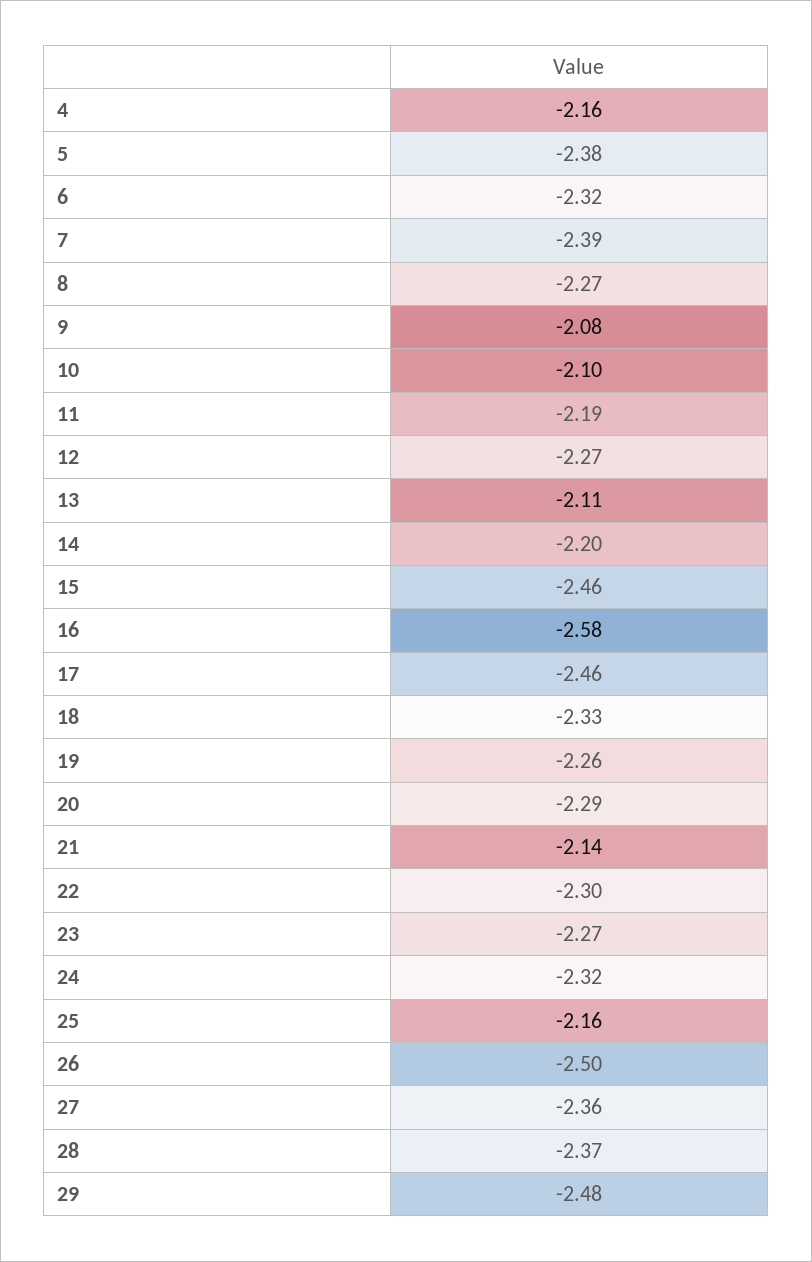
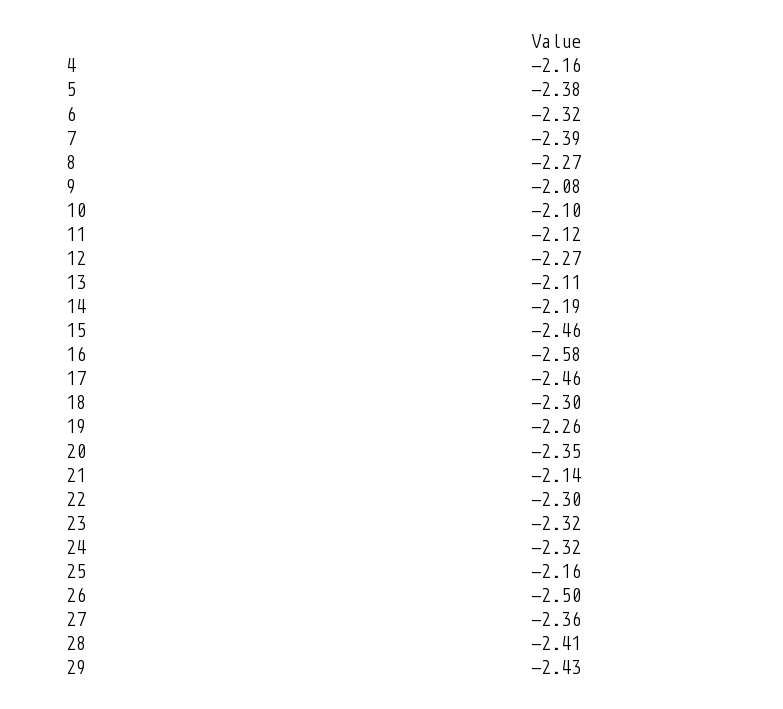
11: -2.19 -> -2.12
14: -2.2 -> -2.19
18: -2.33 -> -2.3
20: -2.29 -> -2.35
23: -2.27 -> -2.32
28: -2.37 -> -2.41
29: -2.48 -> -2.43

